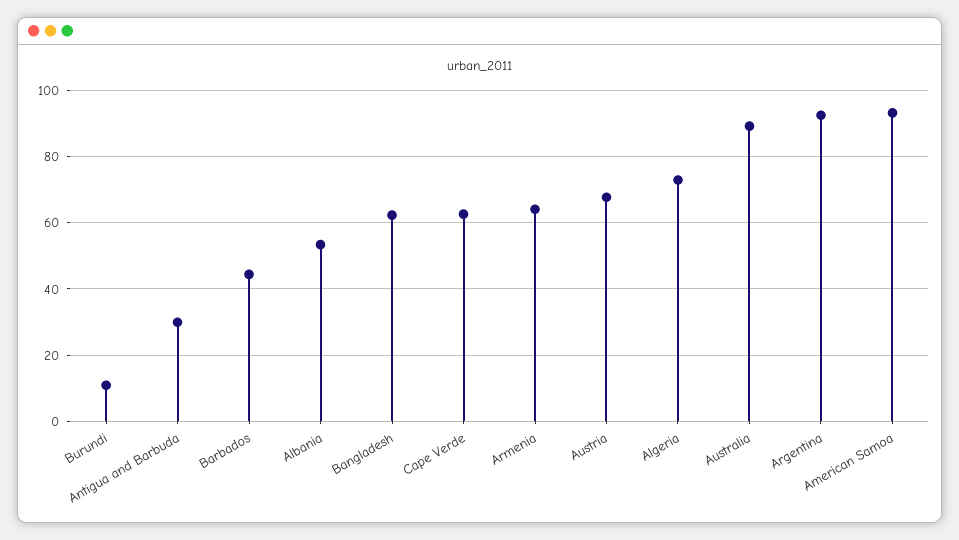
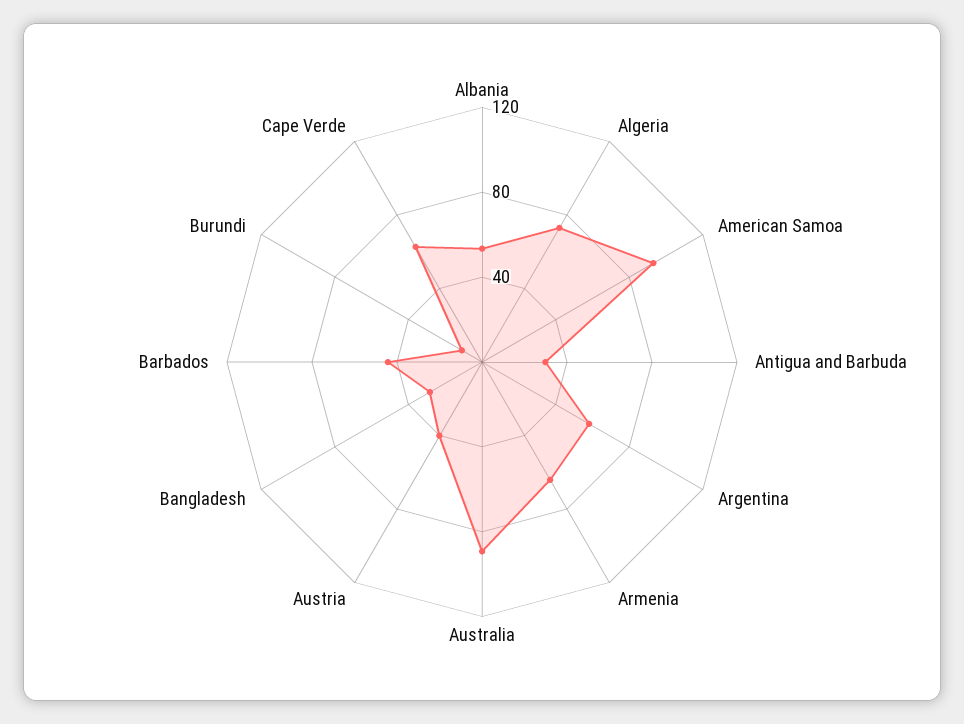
Bangladesh: 62 -> 30
Austria: 68 -> 40
Argentina: 92 -> 60

